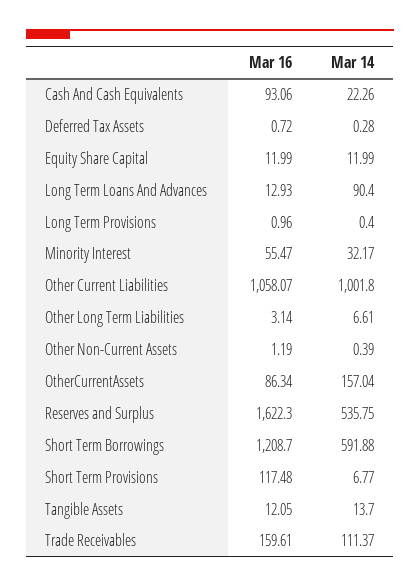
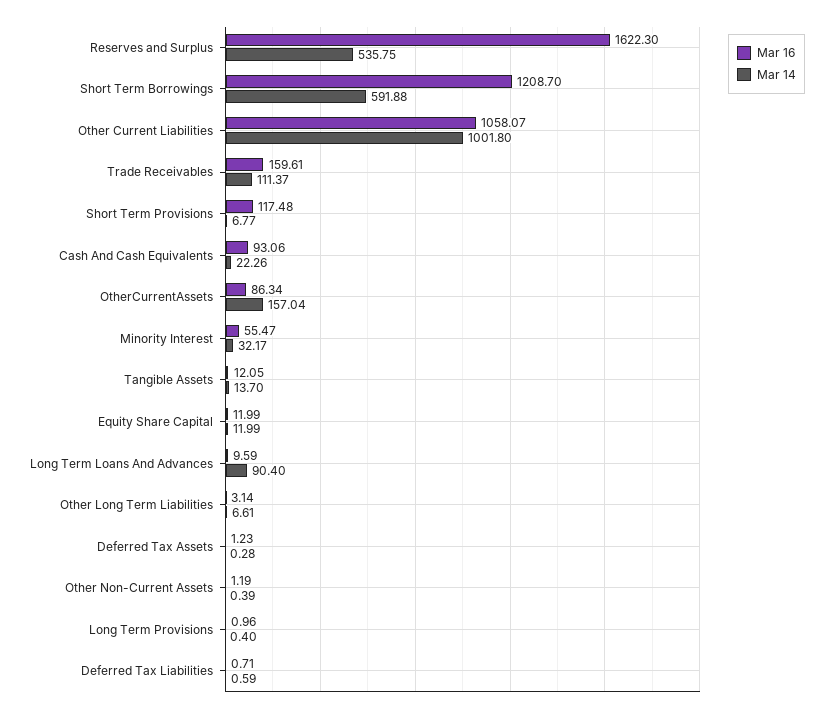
Mar 16, Deferred Tax Assets: 0.72 -> 1.23
Mar 16, Long Term Loans And Advances: 12.93 -> 9.59
Mar 16, Deferred Tax Liabilities: none -> 0.71
Mar 14, Deferred Tax Liabilities: none -> 0.59

